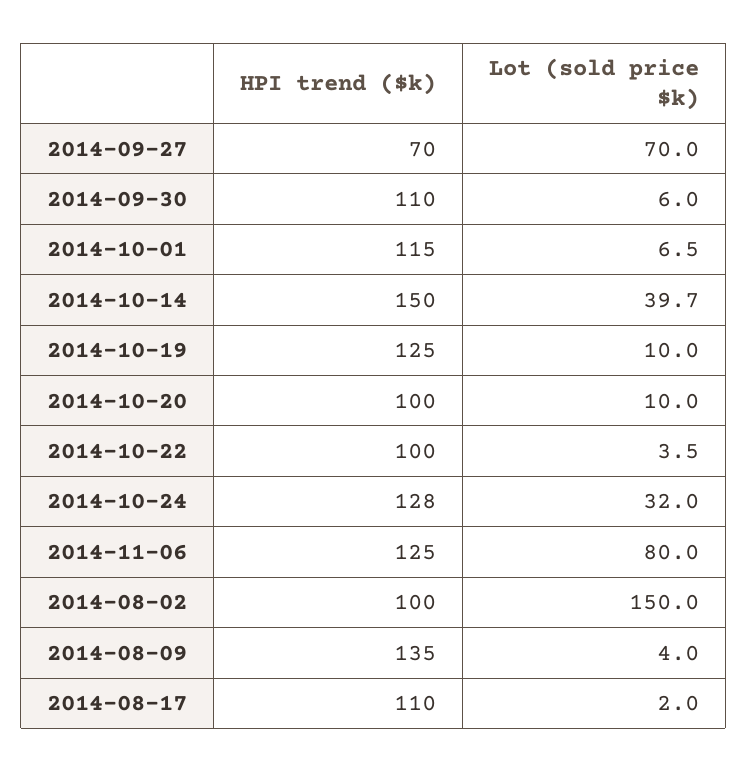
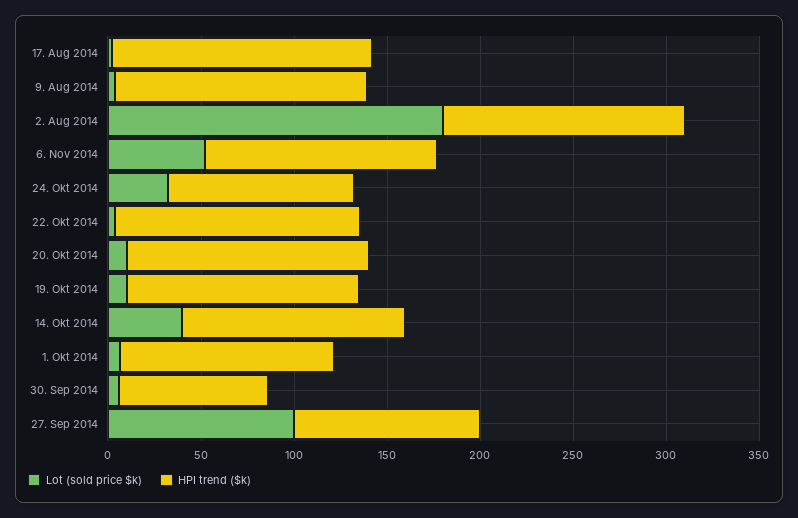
HPI trend ($k), 2014-09-27: 70 -> 100
Lot (sold price $k), 2014-09-27: 70 -> 100
HPI trend ($k), 2014-09-30: 110 -> 80
HPI trend ($k), 2014-10-14: 150 -> 120
HPI trend ($k), 2014-10-20: 100 -> 130
HPI trend ($k), 2014-10-22: 100 -> 130
HPI trend ($k), 2014-10-24: 128 -> 100
Lot (sold price $k), 2014-11-06: 80 -> 50
HPI trend ($k), 2014-08-02: 100 -> 130
Lot (sold price $k), 2014-08-02: 150 -> 180
HPI trend ($k), 2014-08-17: 110 -> 140

